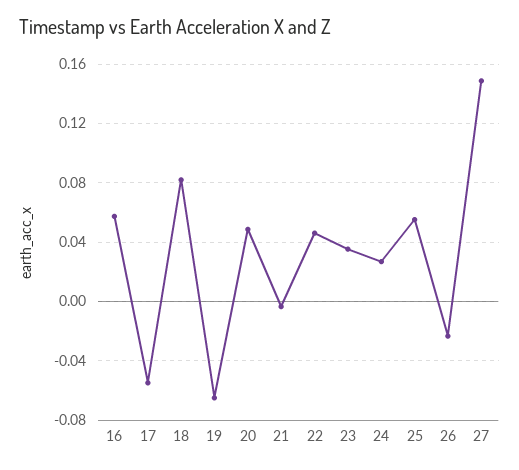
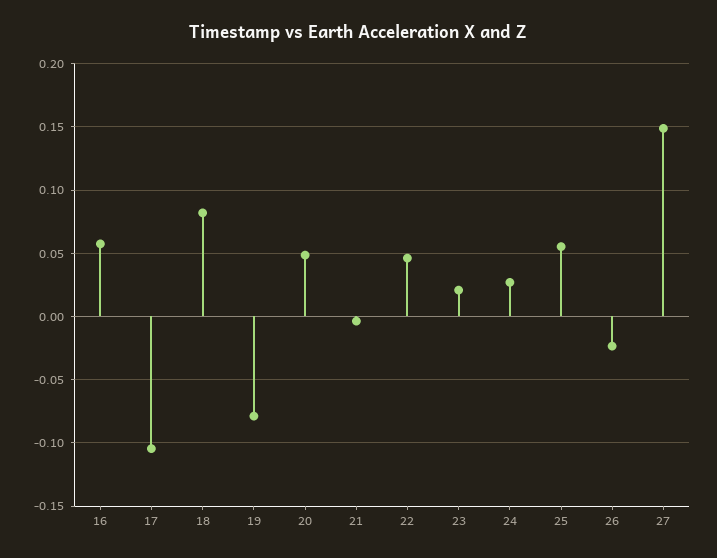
17: -0.055 -> -0.105
19: -0.065 -> -0.08
23: 0.035 -> 0.02

